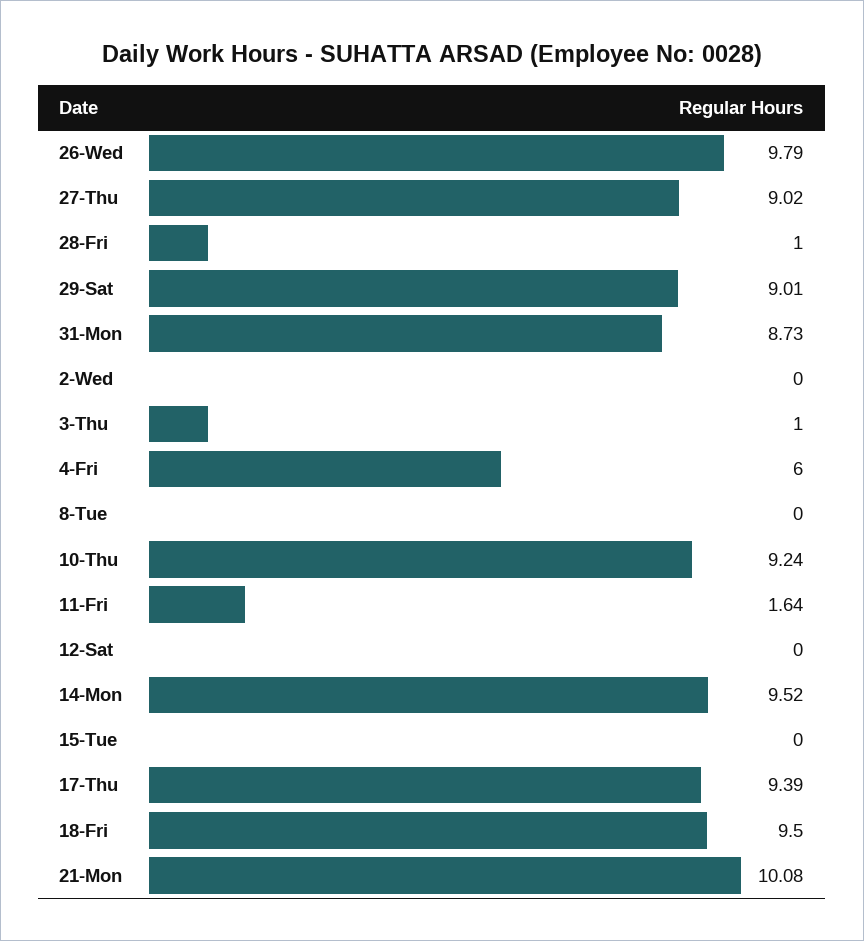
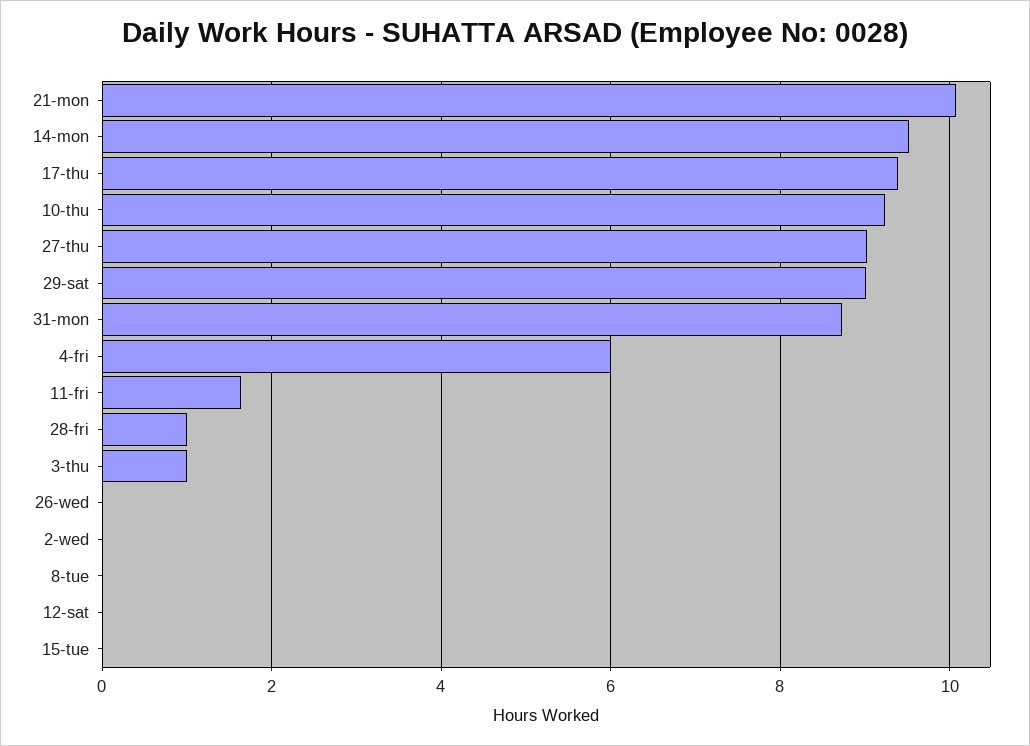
26-Wed: 9.79 -> 0
18-Fri: 9.5 -> none

